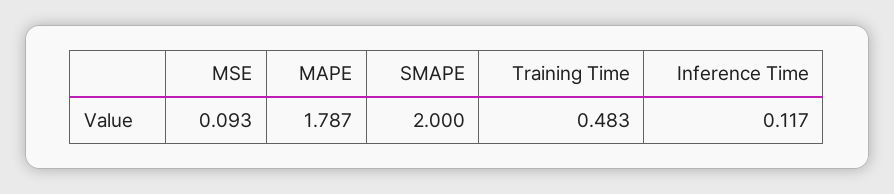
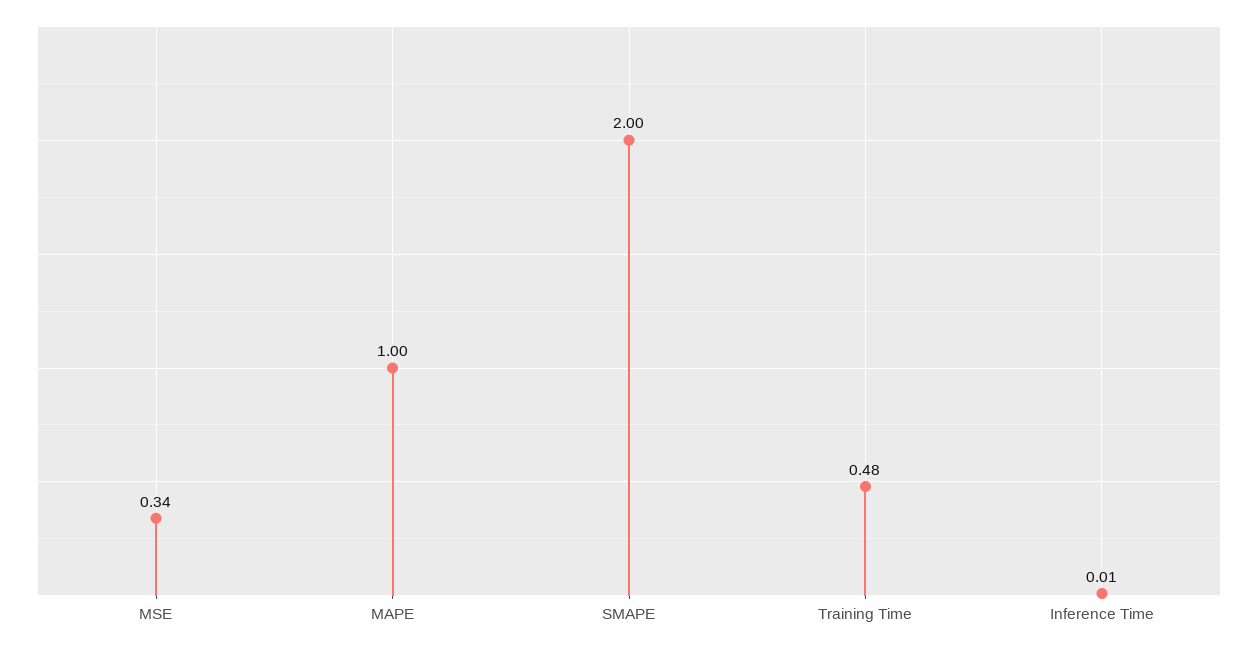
MSE: 0.093 -> 0.34
MAPE: 1.787 -> 1
Inference Time: 0.117 -> 0.01

